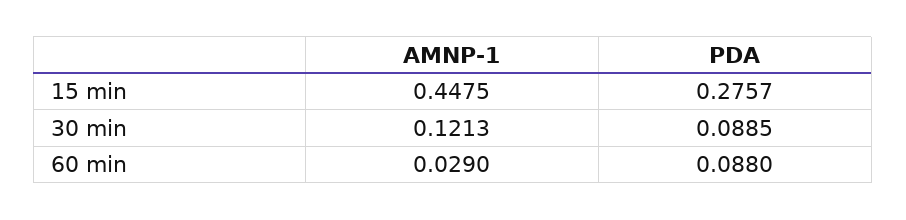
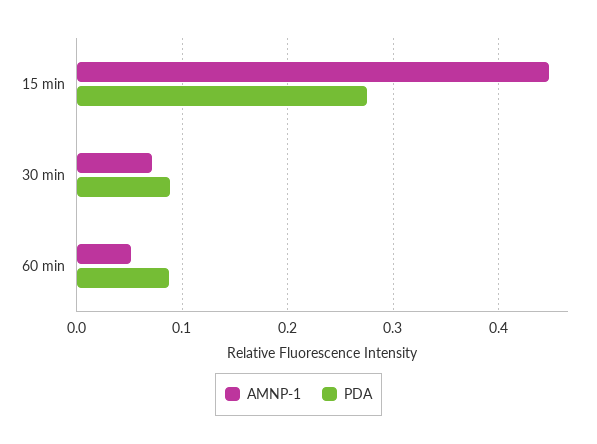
AMNP-1, 30 min: 0.1213 -> 0.07
AMNP-1, 60 min: 0.029 -> 0.05

